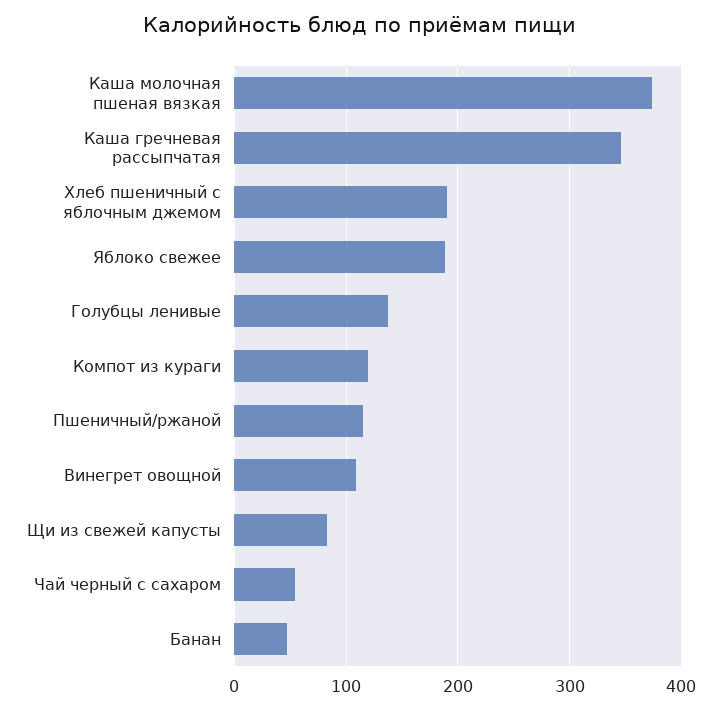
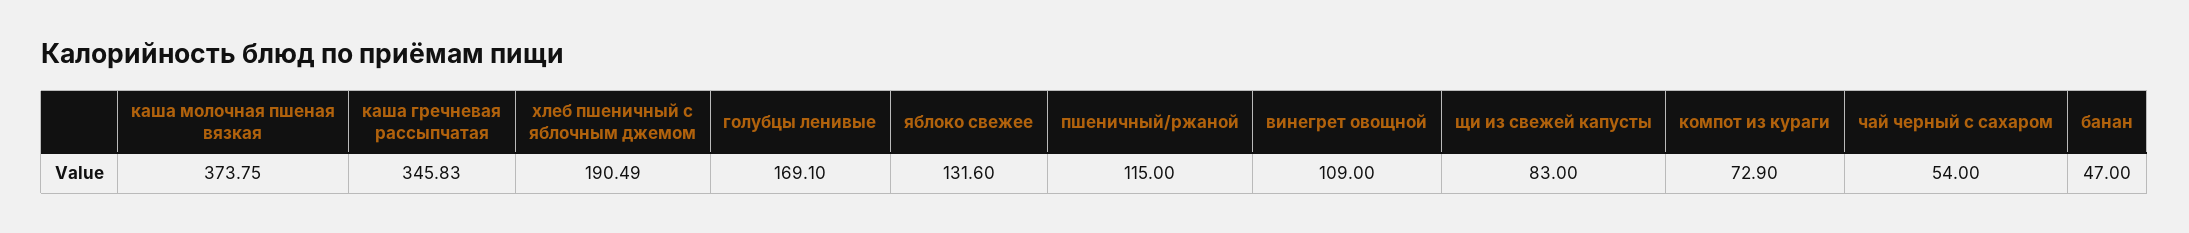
Яблоко свежее: 190 -> 131.6
Голубцы ленивые: 140 -> 169.1
Компот из кураги: 120 -> 72.9

